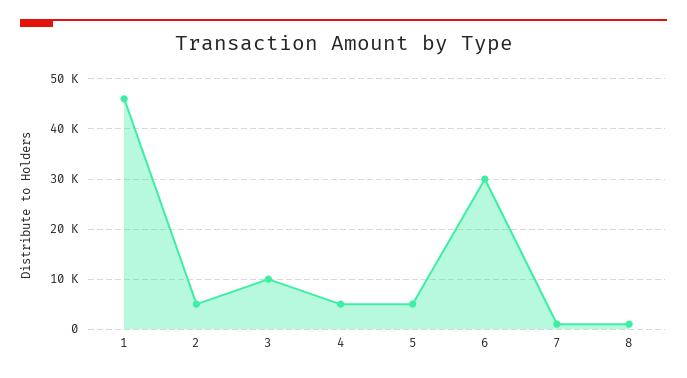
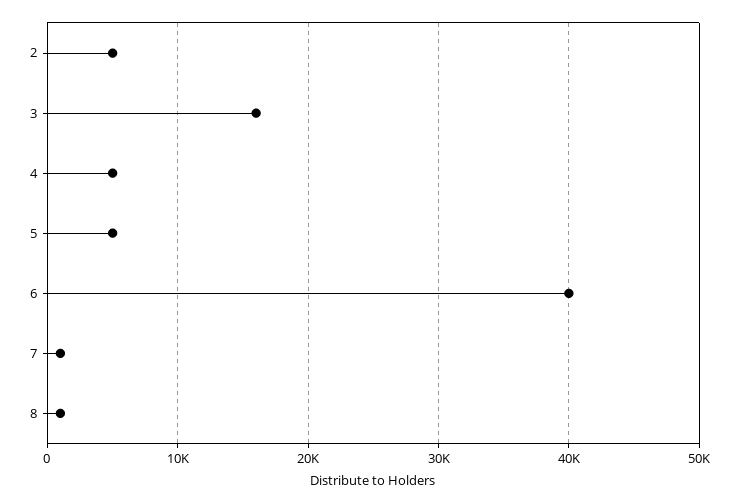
1: 46000 -> none
3: 10000 -> 16000
6: 30000 -> 40000

